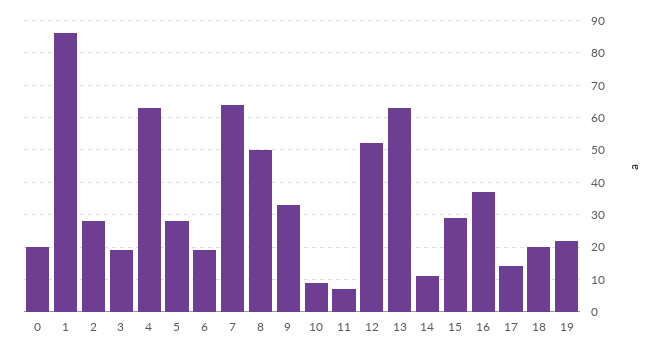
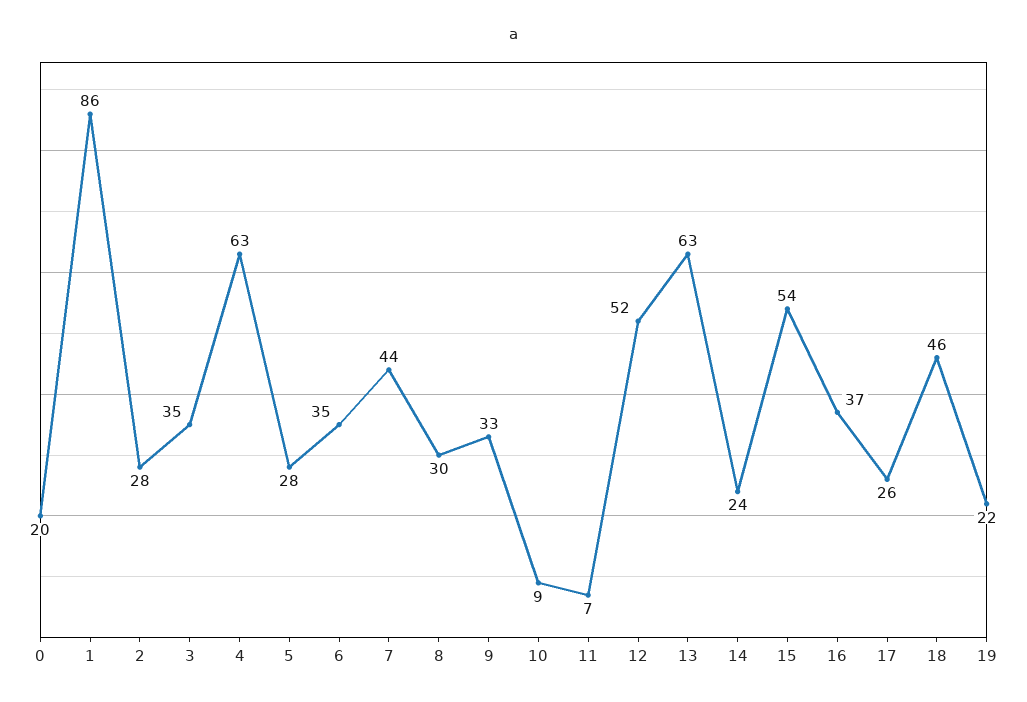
3: 20 -> 35
6: 20 -> 35
7: 65 -> 44
8: 50 -> 30
14: 10 -> 24
15: 30 -> 54
17: 15 -> 26
18: 20 -> 46

